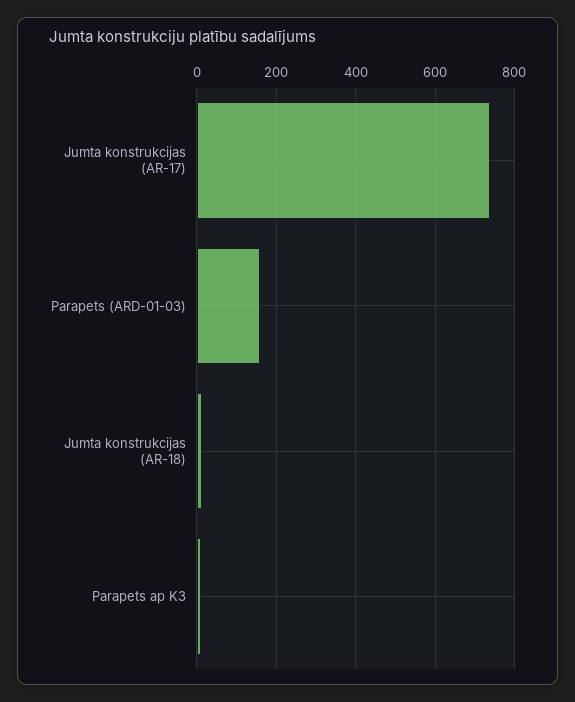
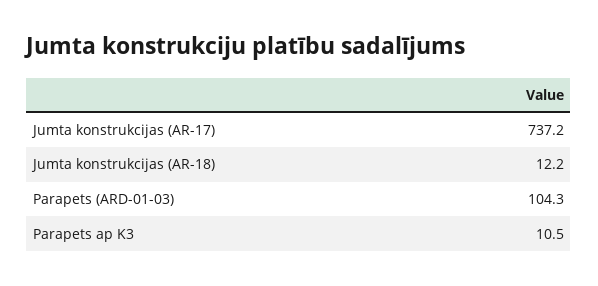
Parapets (ARD-01-03): 160 -> 104.3

